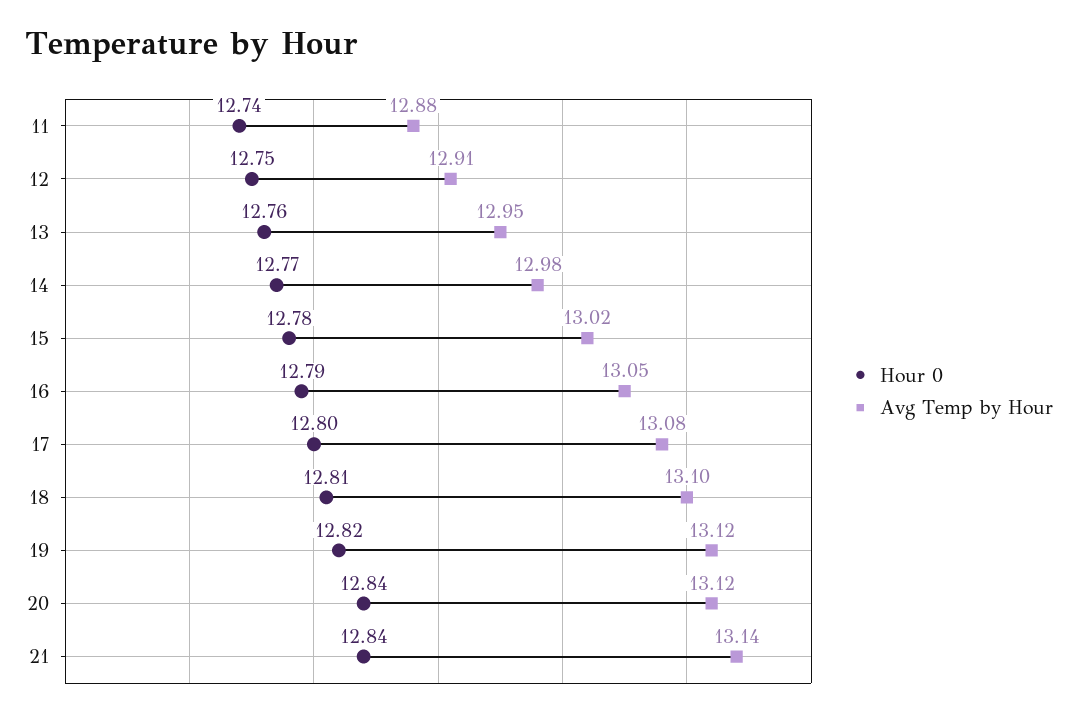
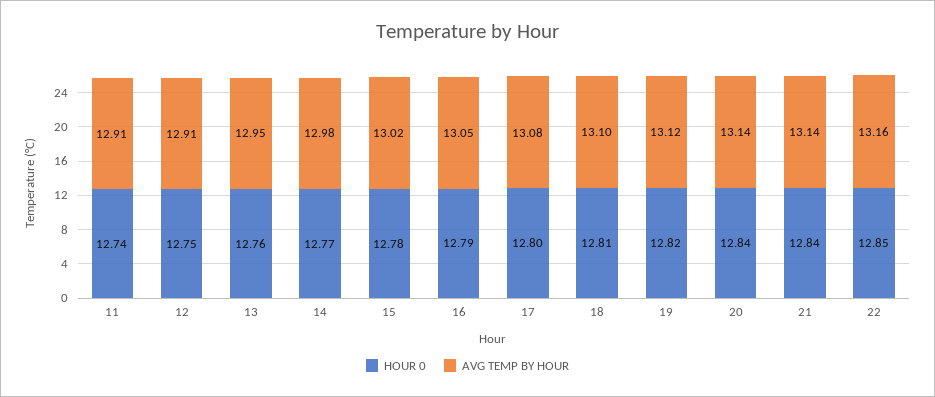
Avg Temp by Hour, 11: 12.88 -> 12.91
Avg Temp by Hour, 20: 13.12 -> 13.14
Hour 0, 22: none -> 12.85
Avg Temp by Hour, 22: none -> 13.16

